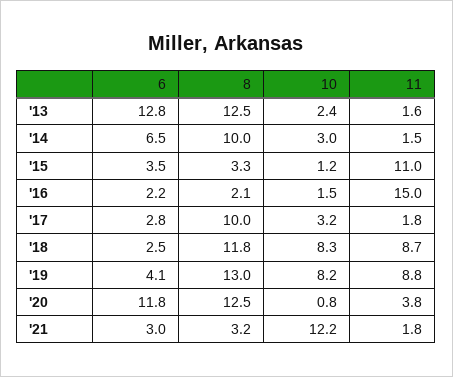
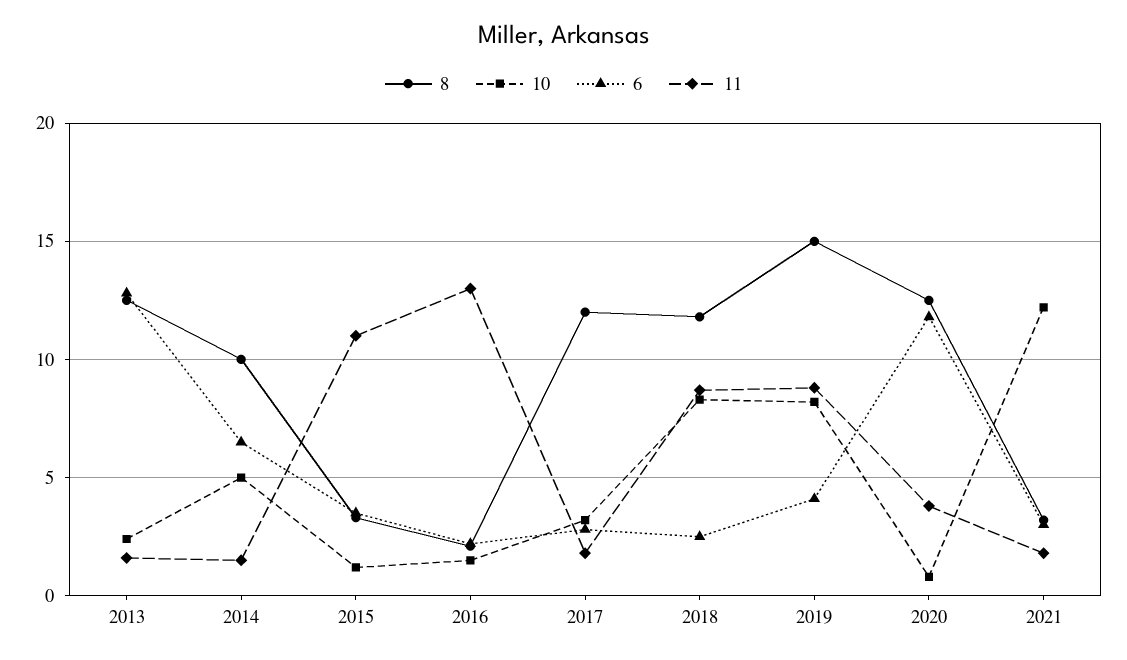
10, '14: 3 -> 5
11, '16: 15 -> 13
8, '17: 10 -> 12
8, '19: 13 -> 15

